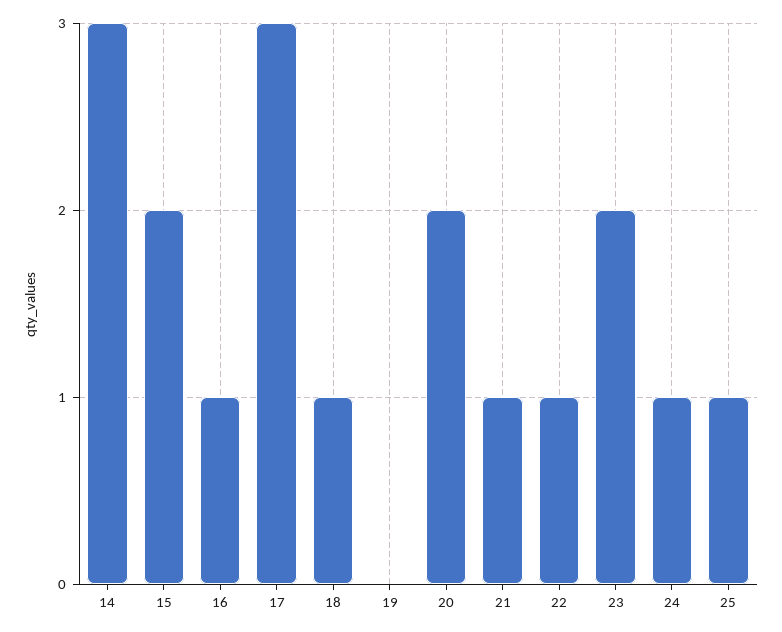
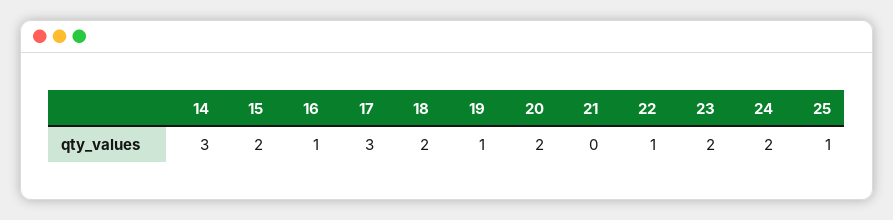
18: 1 -> 2
19: 0 -> 1
21: 1 -> 0
24: 1 -> 2

